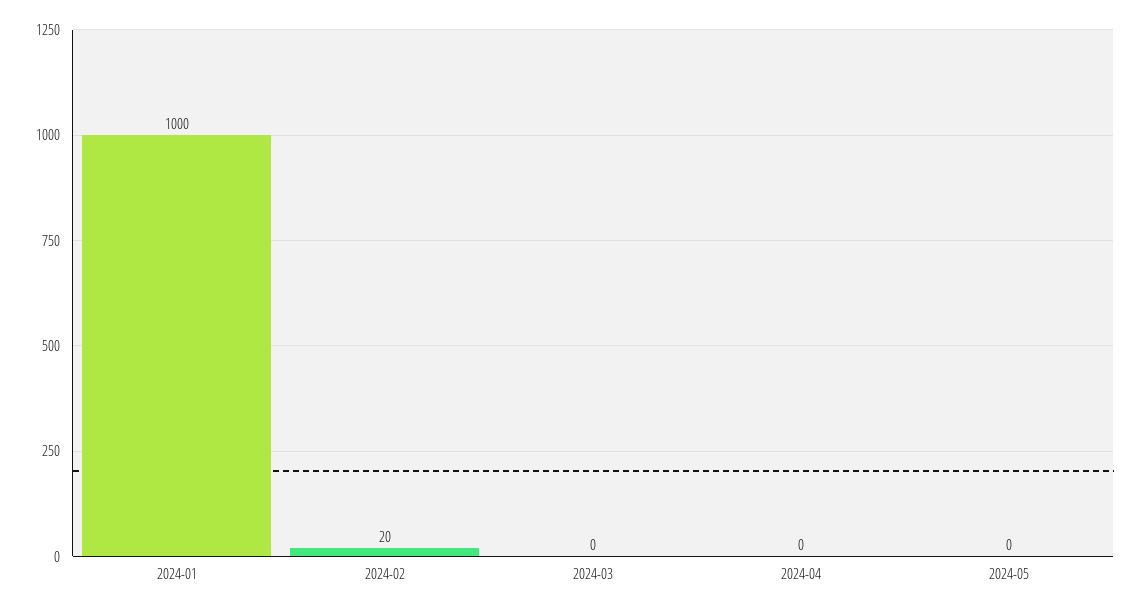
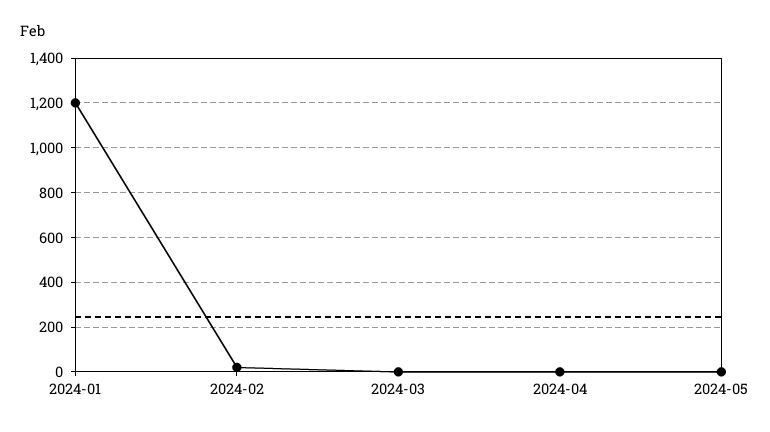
2024-01: 1000 -> 1200

